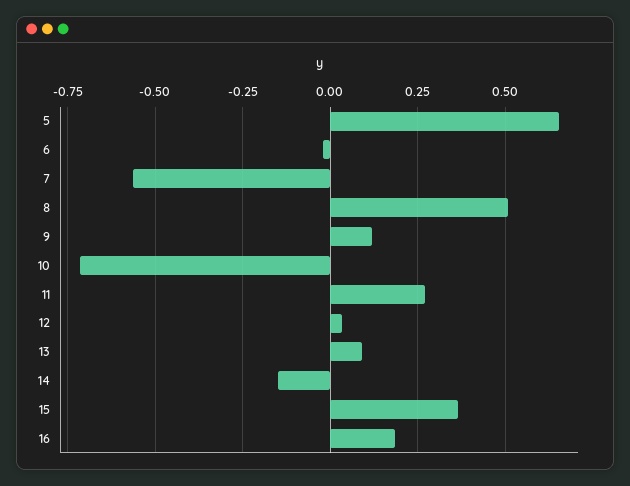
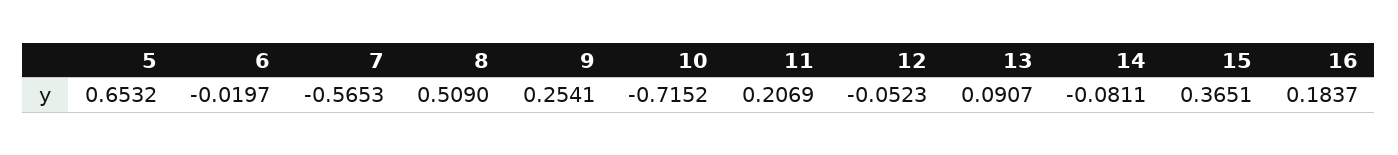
9: 0.125 -> 0.2541
11: 0.275 -> 0.2069
12: 0.025 -> -0.0523
14: -0.15 -> -0.0811

